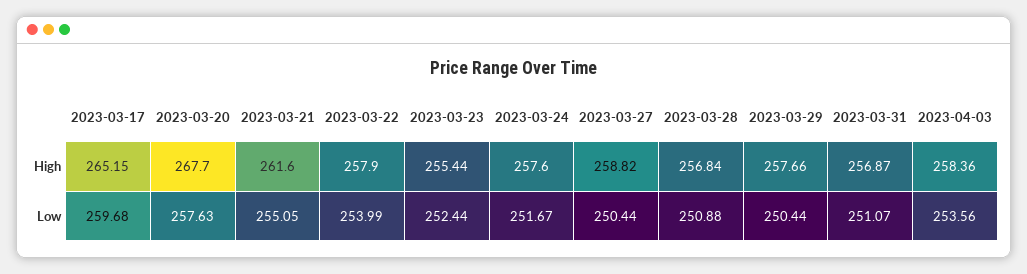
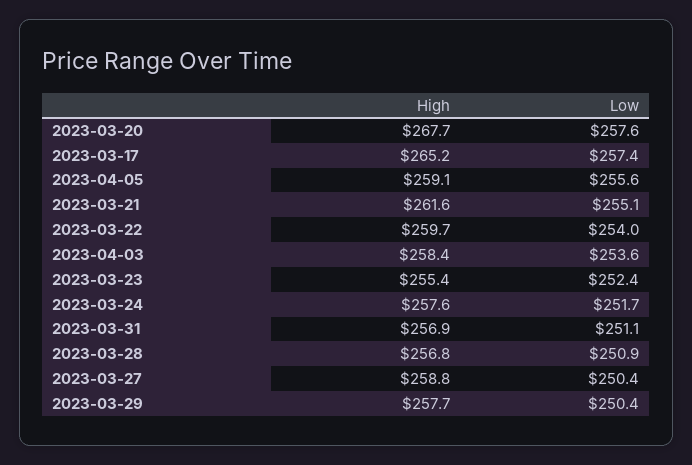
2023-03-22, High: 257.9 -> 259.7
2023-03-17, Low: 259.68 -> 257.4
2023-04-05, High: none -> 259.1
2023-04-05, Low: none -> 255.6

